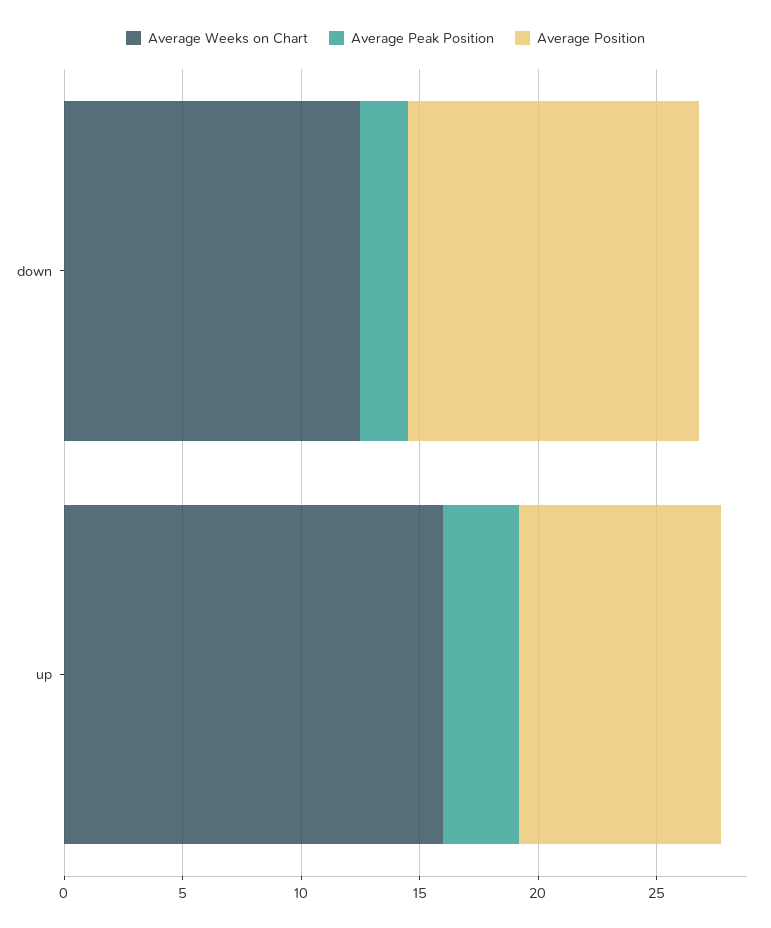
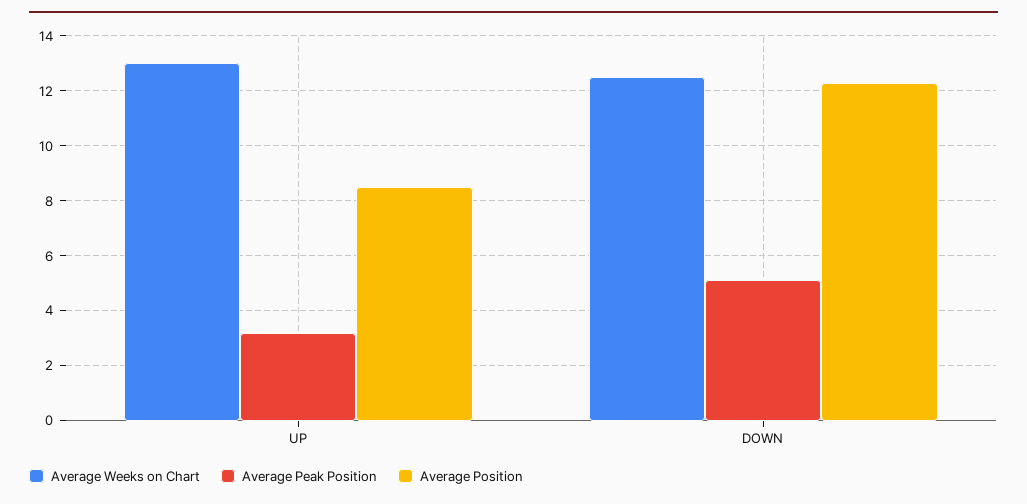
Average Peak Position, down: 2 -> 5
Average Weeks on Chart, up: 16 -> 13

